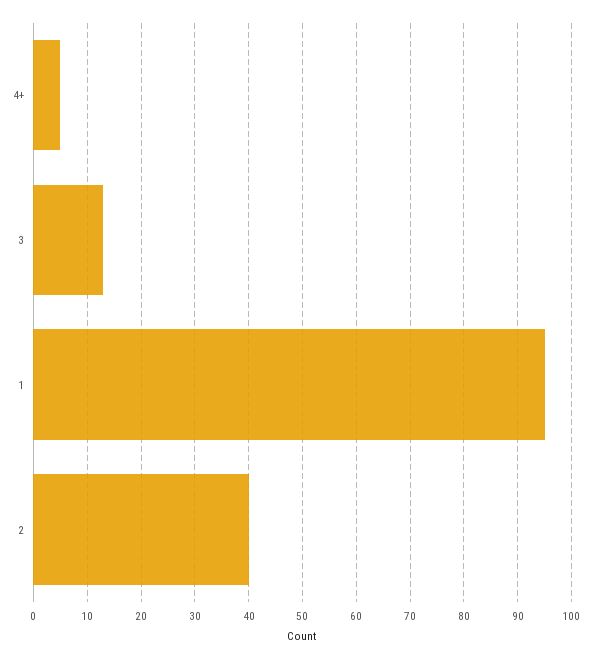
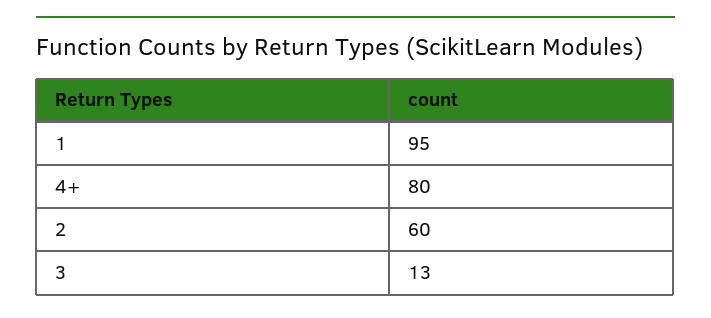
4+: 5 -> 80
2: 40 -> 60

